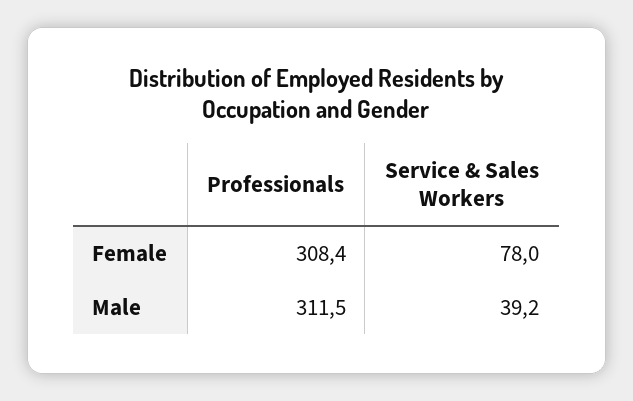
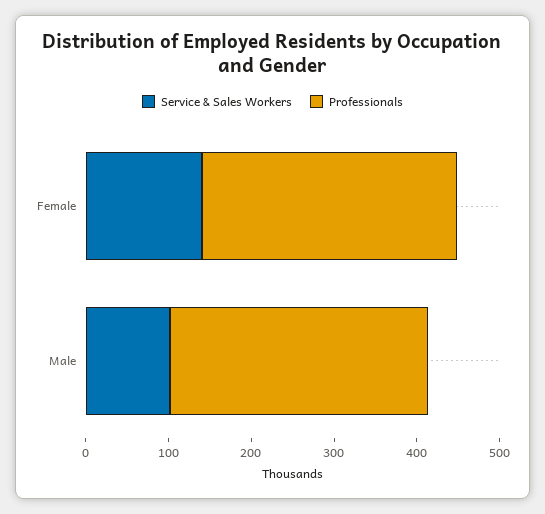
Service & Sales Workers, Female: 78 -> 140
Service & Sales Workers, Male: 39.2 -> 100

